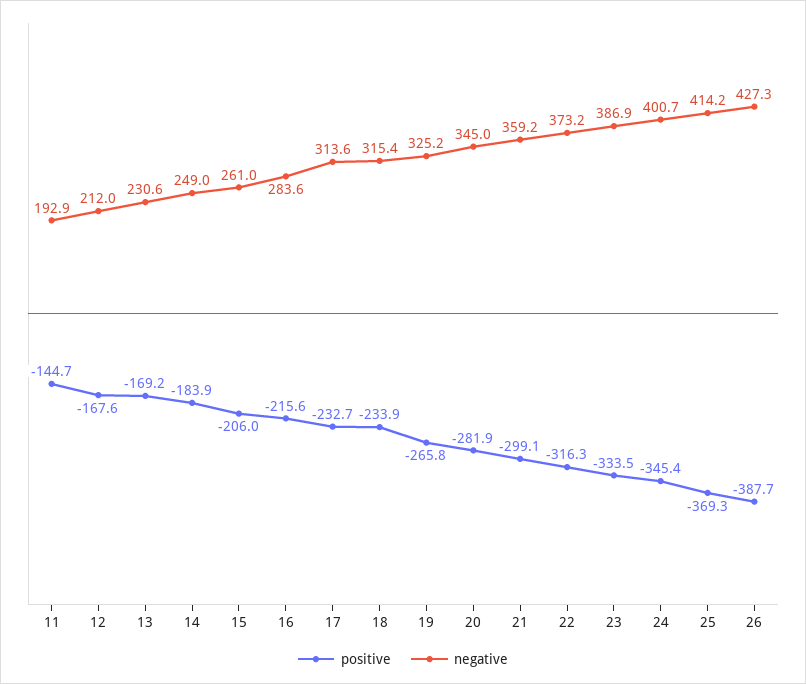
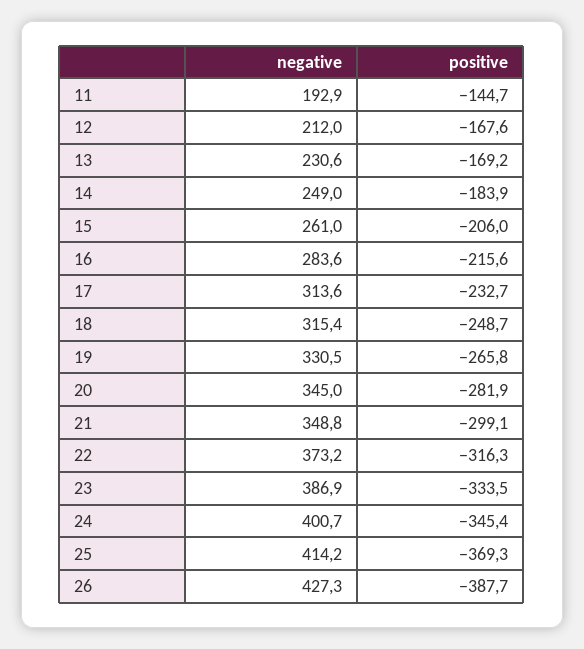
positive, 18: -233.9 -> -248.7
negative, 19: 325.2 -> 330.5
negative, 21: 359.2 -> 348.8

